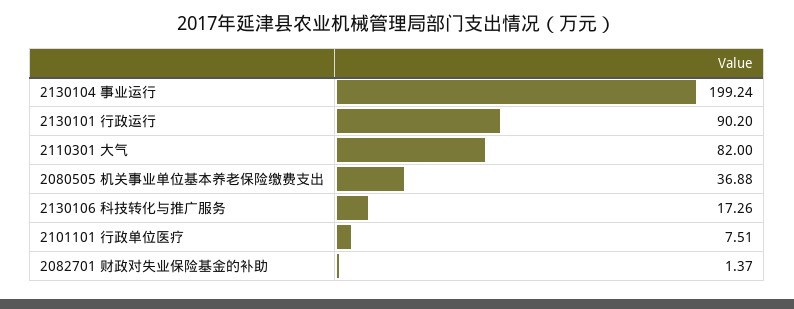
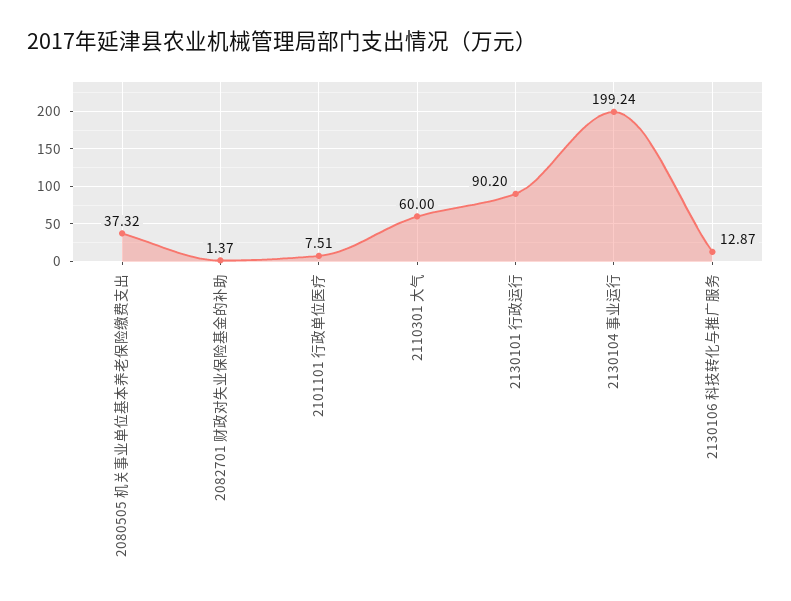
2110301 大气: 82 -> 60
2080505 机关事业单位基本养老保险缴费支出: 36.88 -> 37.32
2130106 科技转化与推广服务: 17.26 -> 12.87

